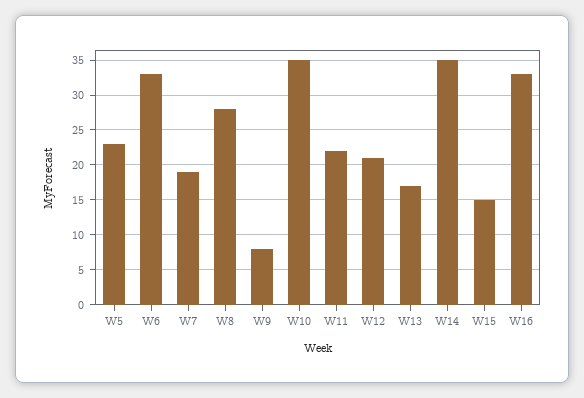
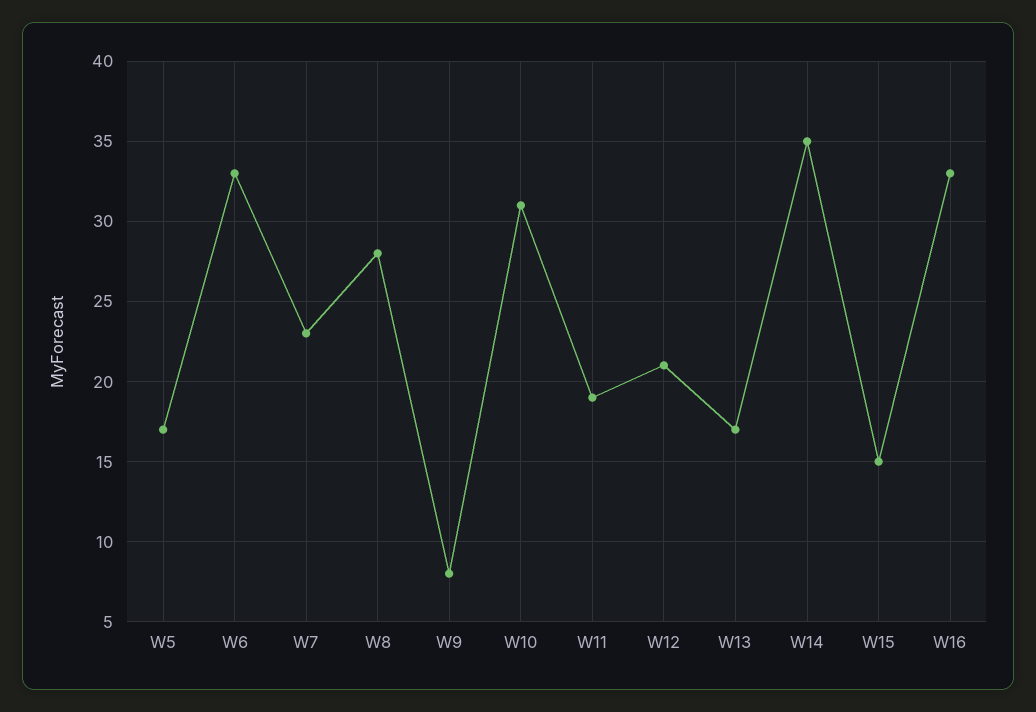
W5: 23 -> 17
W7: 19 -> 23
W10: 35 -> 31
W11: 22 -> 19

